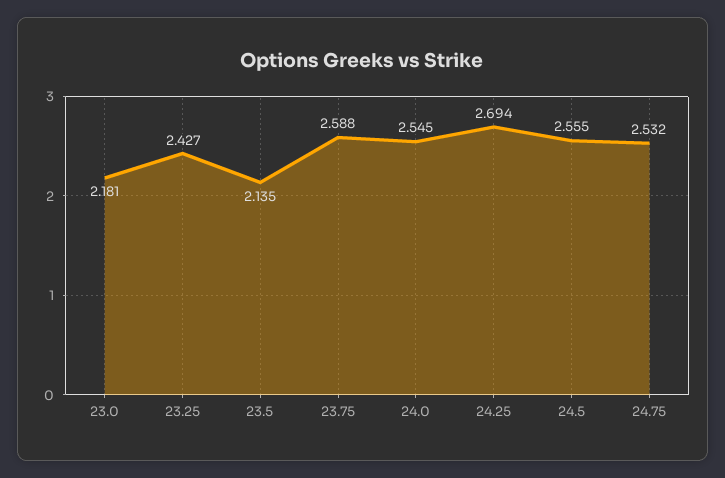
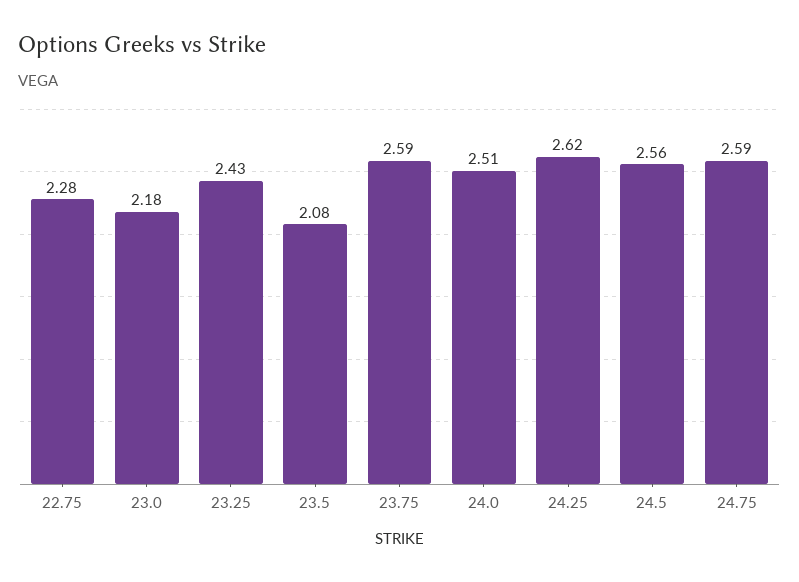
23.5: 2.135 -> 2.08
24.0: 2.545 -> 2.51
24.25: 2.694 -> 2.62
24.75: 2.532 -> 2.59
22.75: none -> 2.28

